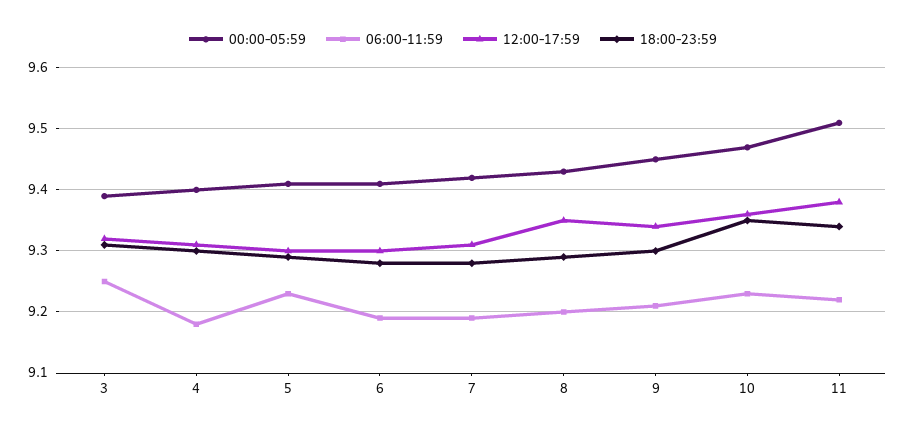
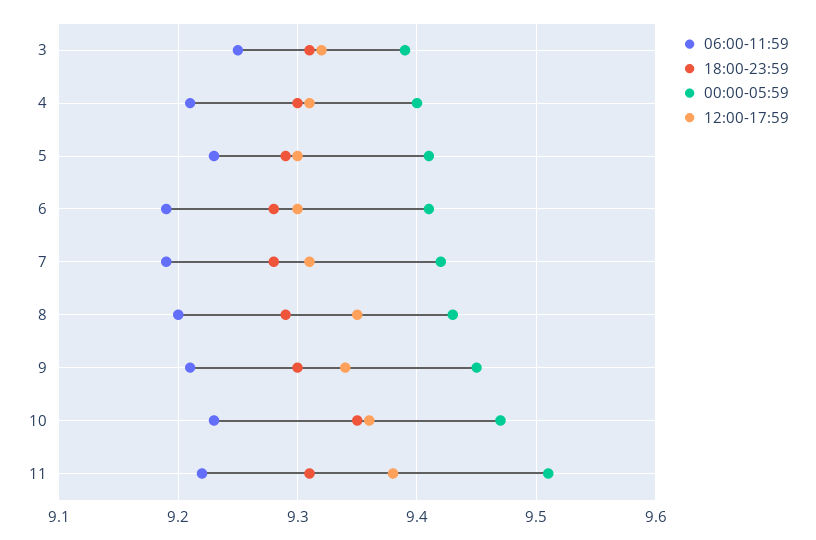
06:00-11:59, 4: 9.18 -> 9.21
18:00-23:59, 11: 9.34 -> 9.31

